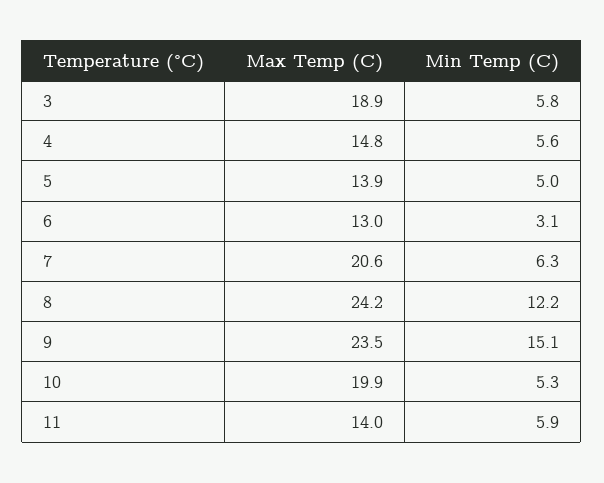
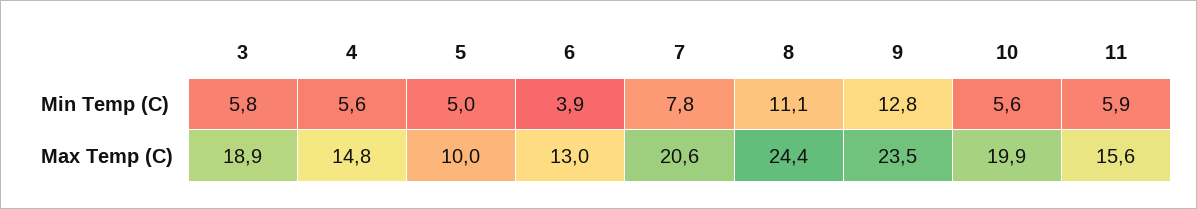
Max Temp (C), 5: 13.9 -> 10
Min Temp (C), 6: 3.1 -> 3.9
Min Temp (C), 7: 6.3 -> 7.8
Max Temp (C), 8: 24.2 -> 24.4
Min Temp (C), 8: 12.2 -> 11.1
Min Temp (C), 9: 15.1 -> 12.8
Min Temp (C), 10: 5.3 -> 5.6
Max Temp (C), 11: 14 -> 15.6

